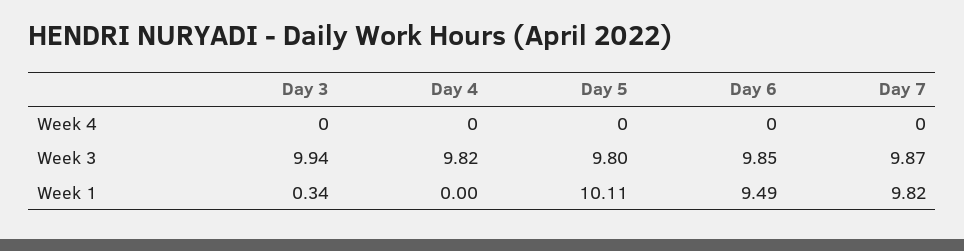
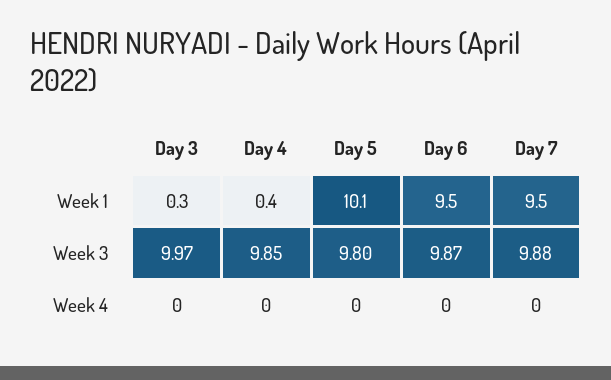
Day 3, Week 3: 9.94 -> 9.97
Day 4, Week 3: 9.82 -> 9.85
Day 6, Week 3: 9.85 -> 9.87
Day 7, Week 3: 9.87 -> 9.88
Day 4, Week 1: 0 -> 0.4
Day 7, Week 1: 9.82 -> 9.5

